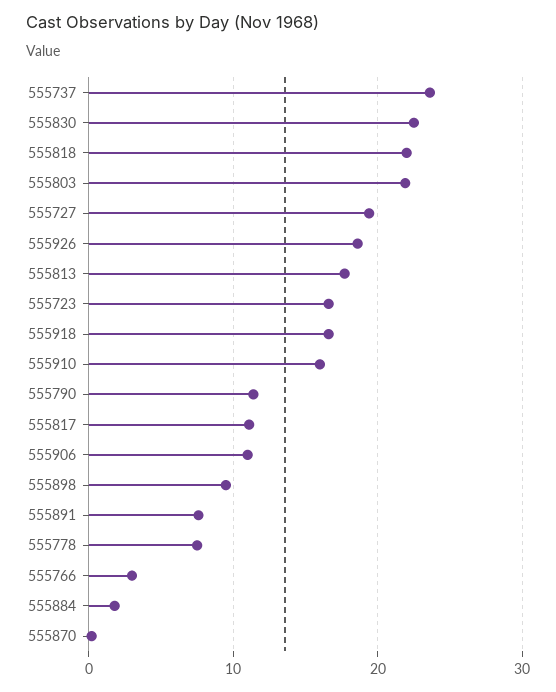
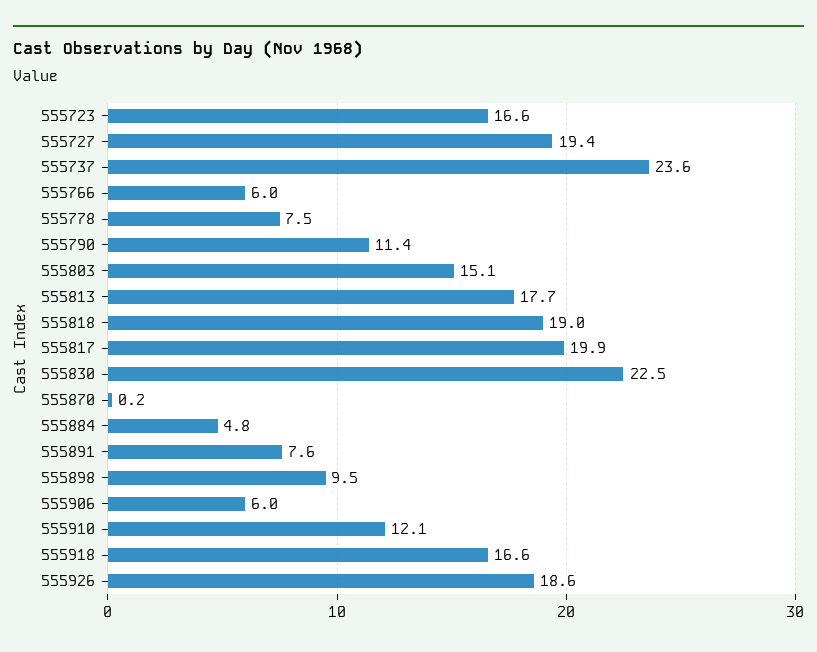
555818: 22 -> 19
555803: 22 -> 15.1
555910: 16 -> 12.1
555817: 11 -> 19.9
555906: 11 -> 6
555766: 3 -> 6
555884: 2 -> 4.8

